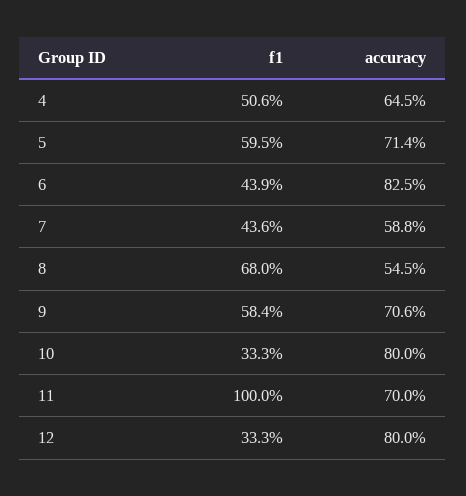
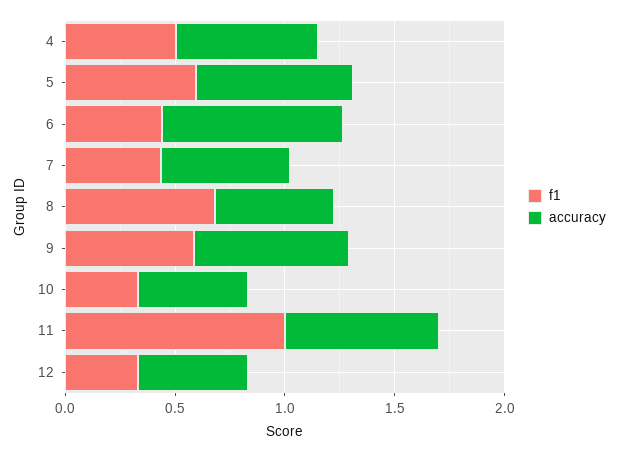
accuracy, 10: 0.8 -> 0.5
accuracy, 12: 0.8 -> 0.5

